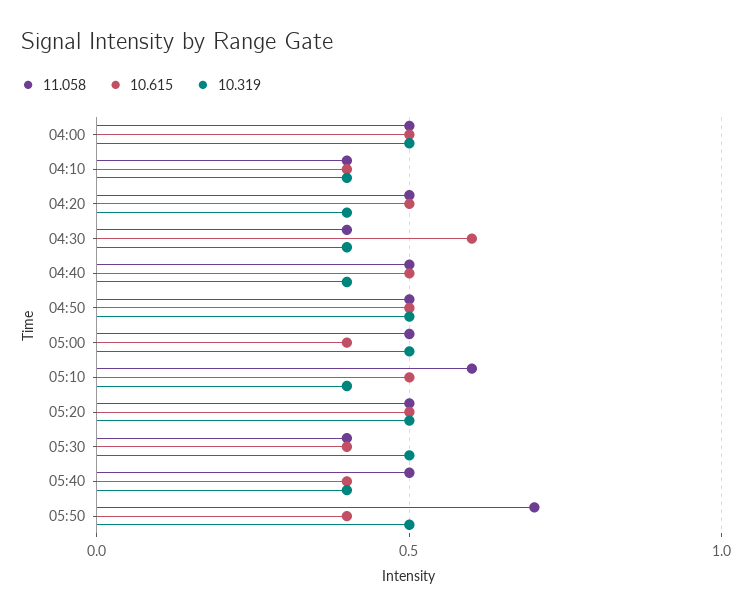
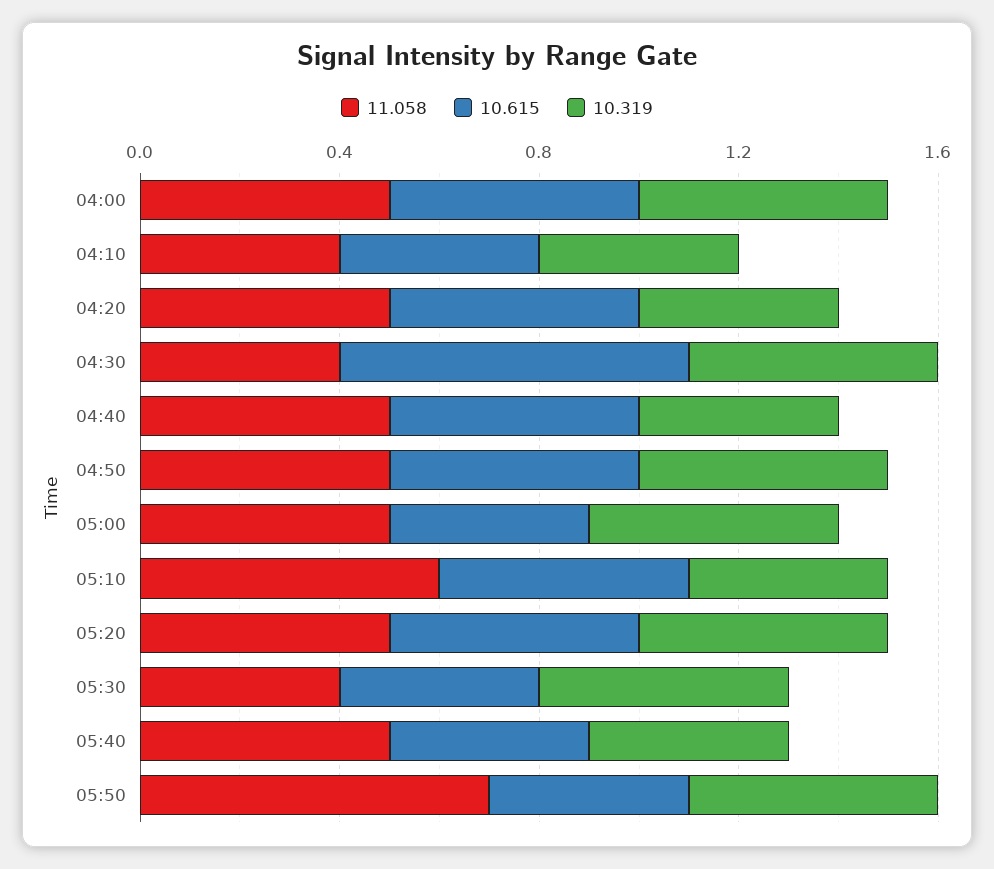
10.615, 04:30: 0.6 -> 0.7
10.319, 04:30: 0.4 -> 0.5

